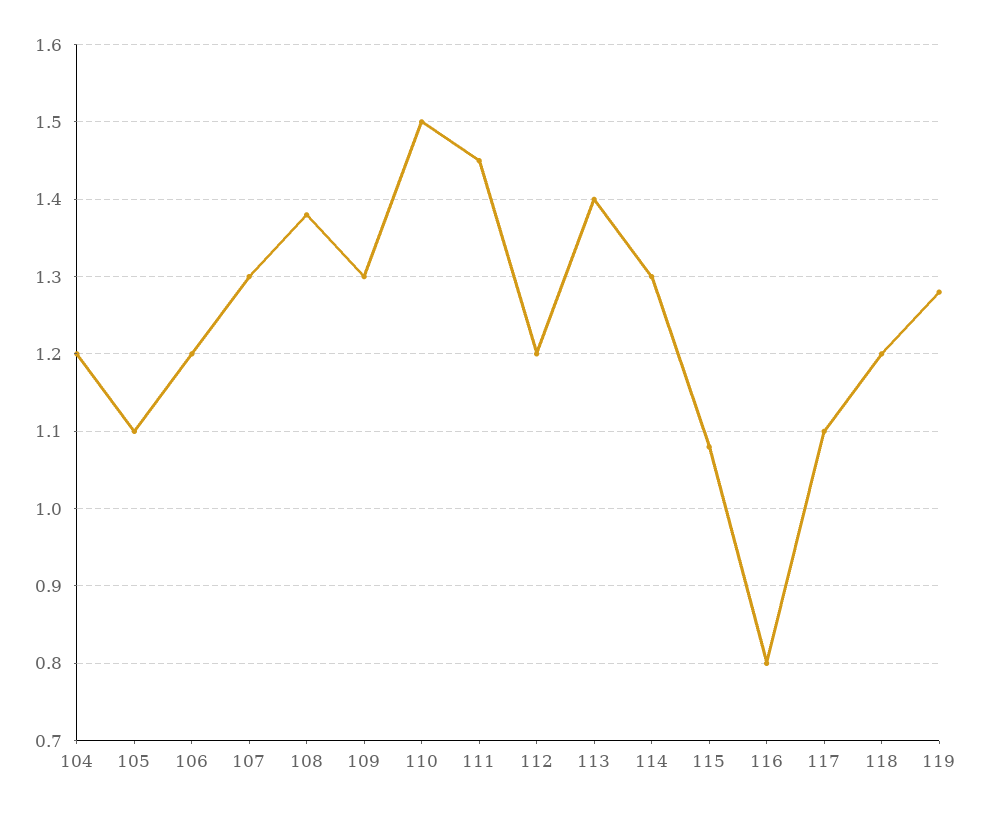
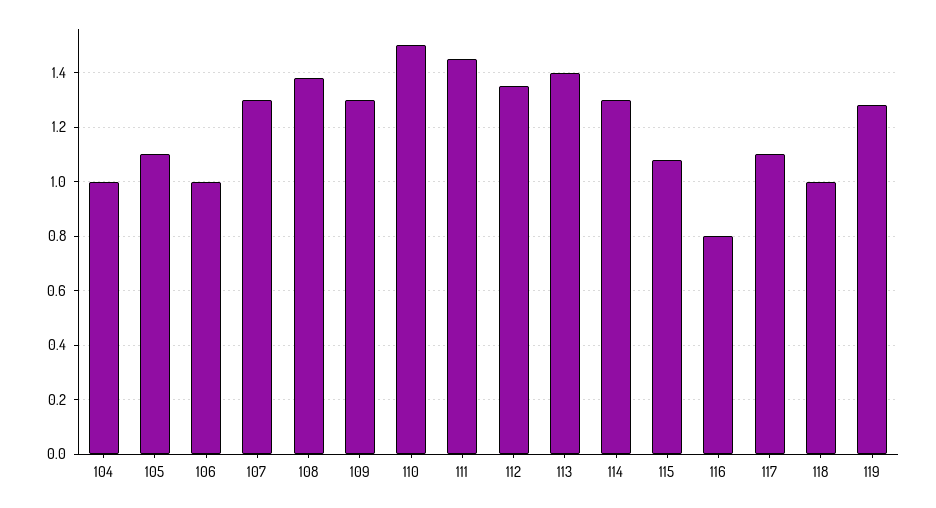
104: 1.2 -> 1
106: 1.2 -> 1
112: 1.2 -> 1.35
118: 1.2 -> 1

